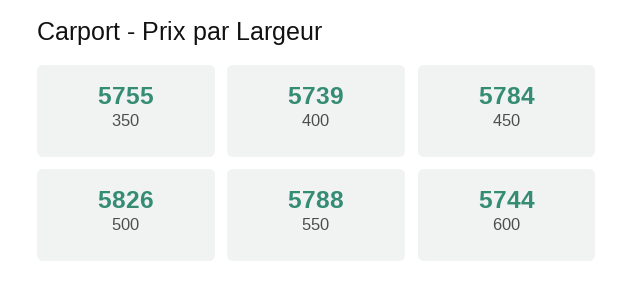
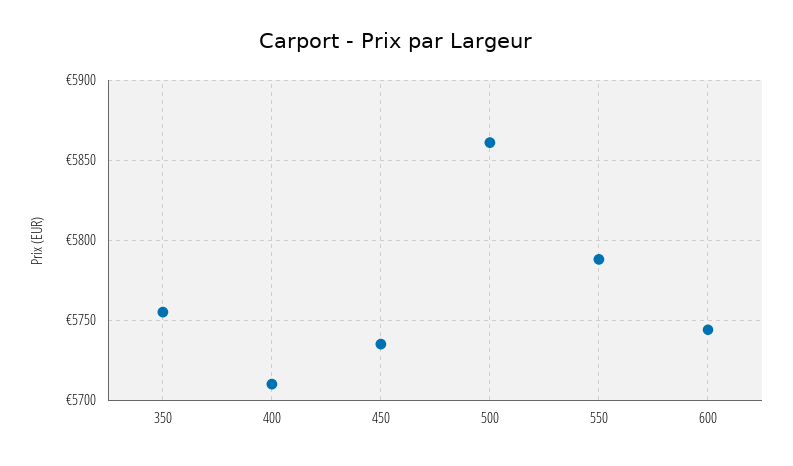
400: 5739 -> 5710
450: 5784 -> 5735
500: 5826 -> 5860

